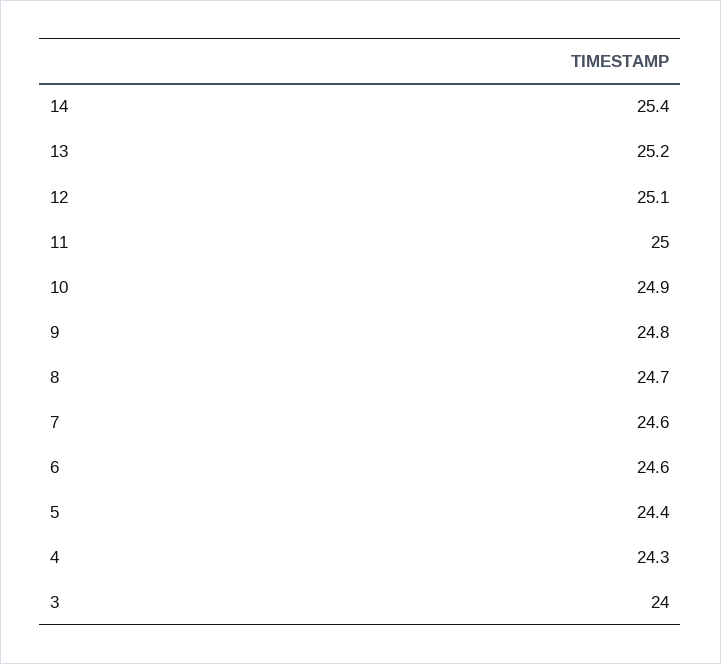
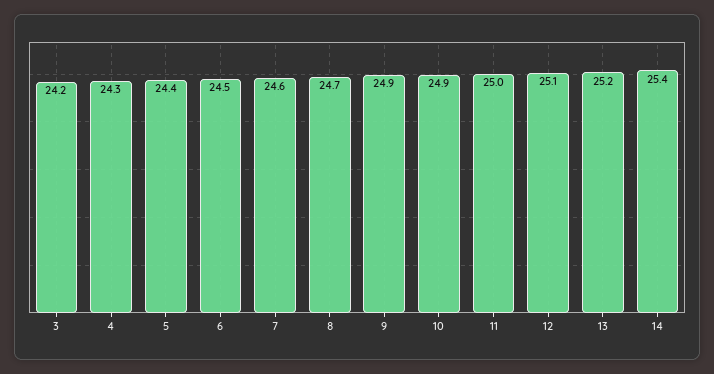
9: 24.8 -> 24.9
6: 24.6 -> 24.5
3: 24 -> 24.2

